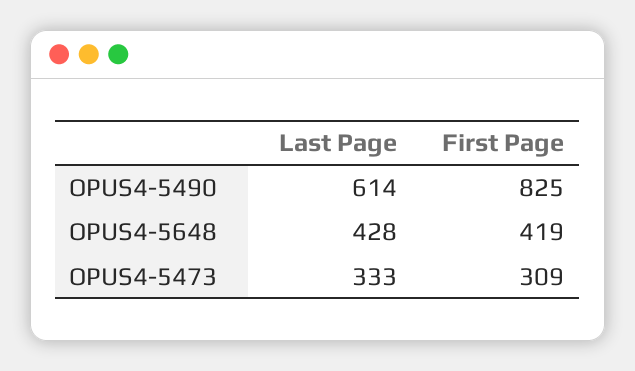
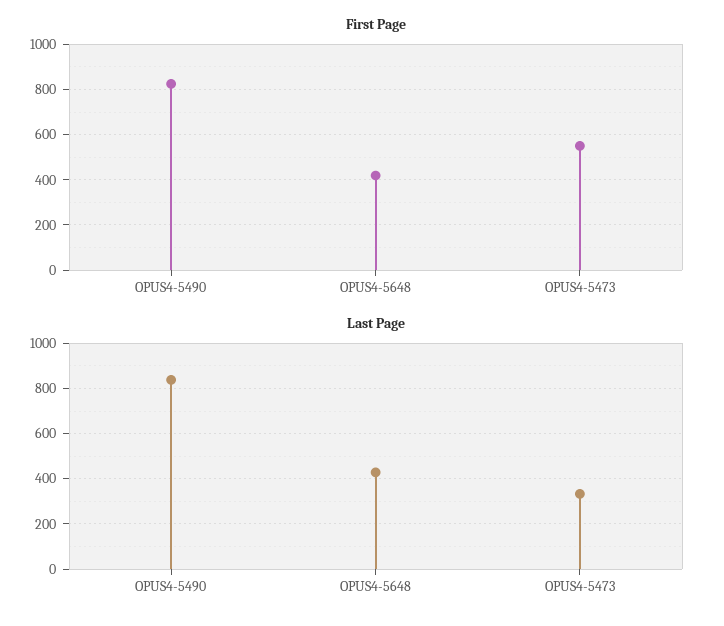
Last Page, OPUS4-5490: 614 -> 850
First Page, OPUS4-5473: 309 -> 550

